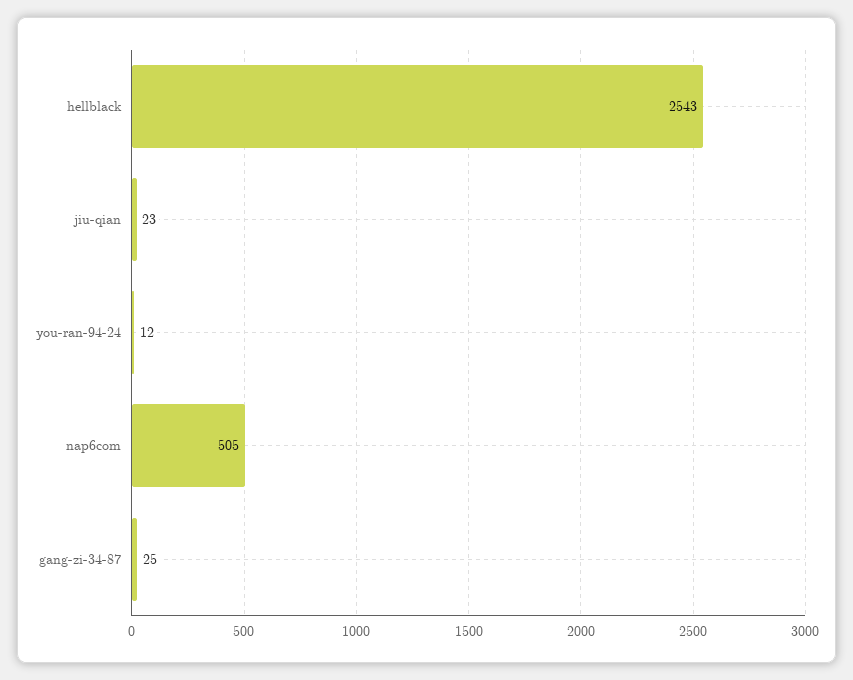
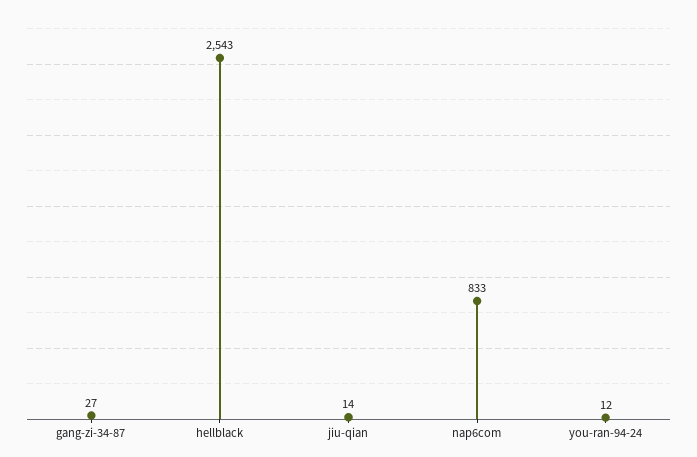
jiu-qian: 23 -> 14
nap6com: 505 -> 833
gang-zi-34-87: 25 -> 27

